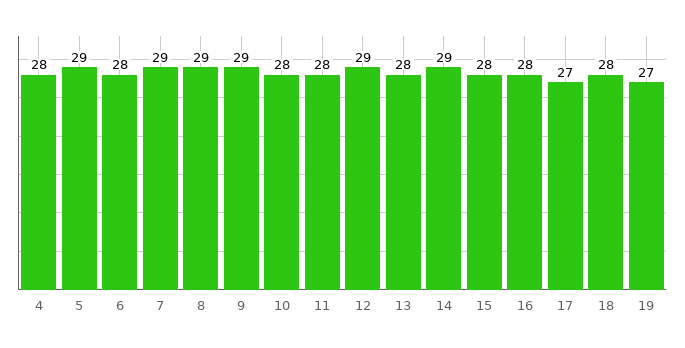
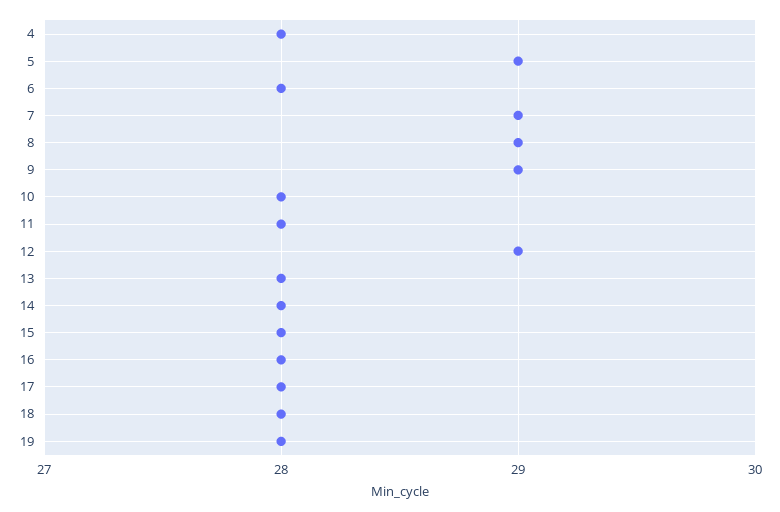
14: 29 -> 28
17: 27 -> 28
19: 27 -> 28

